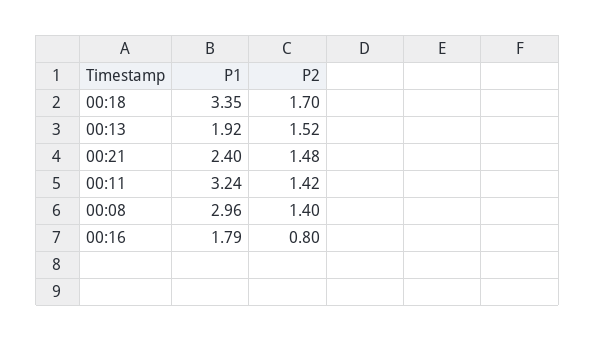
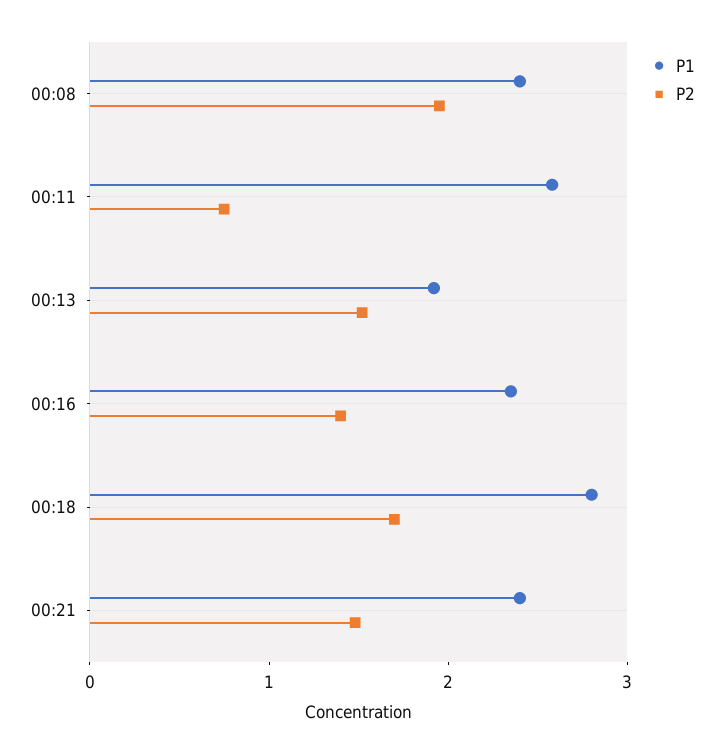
P1, 00:18: 3.35 -> 2.8
P1, 00:11: 3.24 -> 2.6
P2, 00:11: 1.42 -> 0.8
P1, 00:08: 2.96 -> 2.4
P2, 00:08: 1.4 -> 2
P1, 00:16: 1.79 -> 2.4
P2, 00:16: 0.8 -> 1.4

